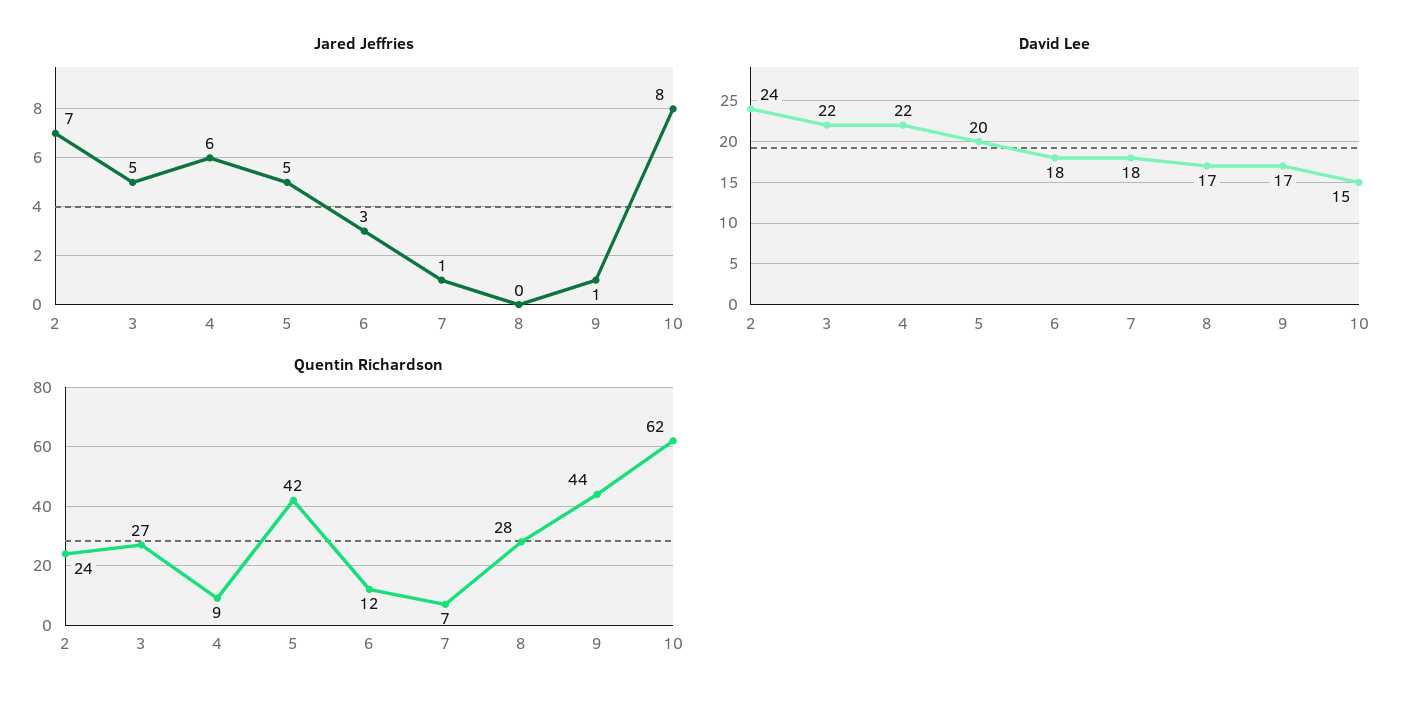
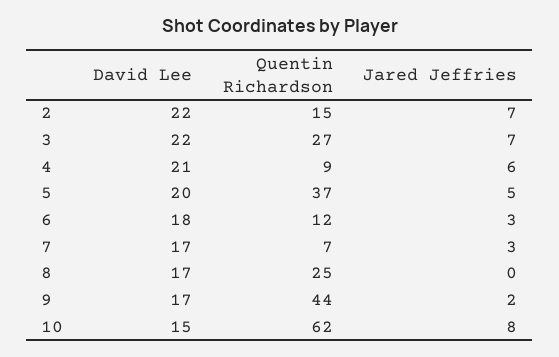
Jared Jeffries, 3: 5 -> 7
Jared Jeffries, 7: 1 -> 3
Jared Jeffries, 9: 1 -> 2
David Lee, 2: 24 -> 22
David Lee, 4: 22 -> 21
David Lee, 7: 18 -> 17
Quentin Richardson, 2: 24 -> 15
Quentin Richardson, 5: 42 -> 37
Quentin Richardson, 8: 28 -> 25

